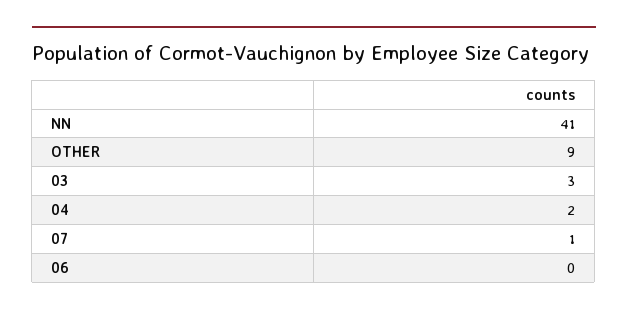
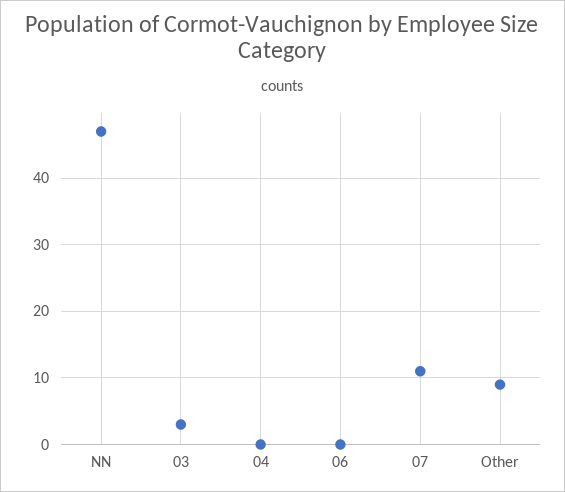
NN: 41 -> 47
04: 2 -> 0
07: 1 -> 11

